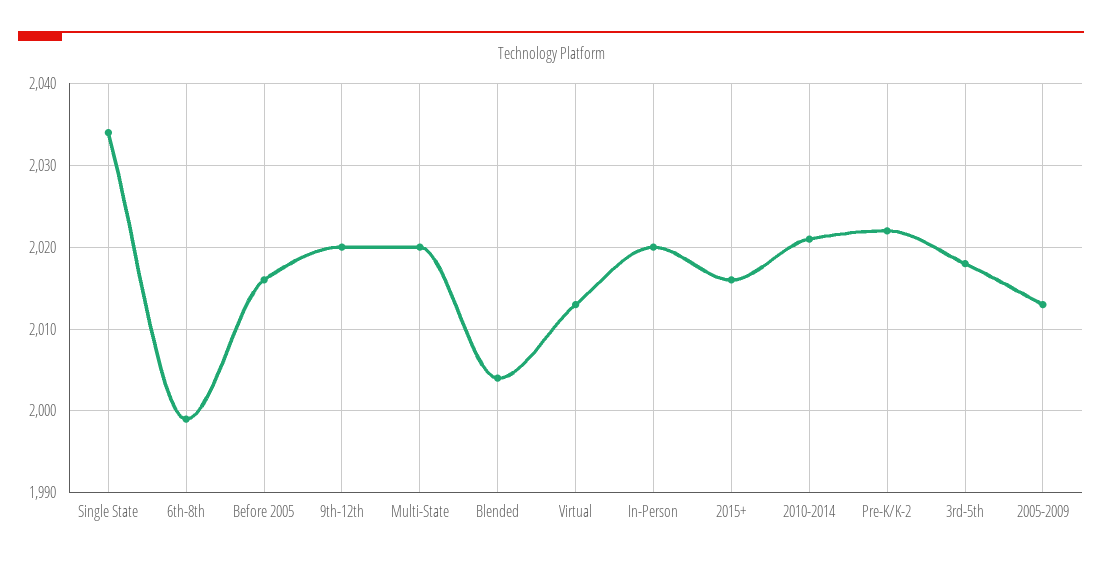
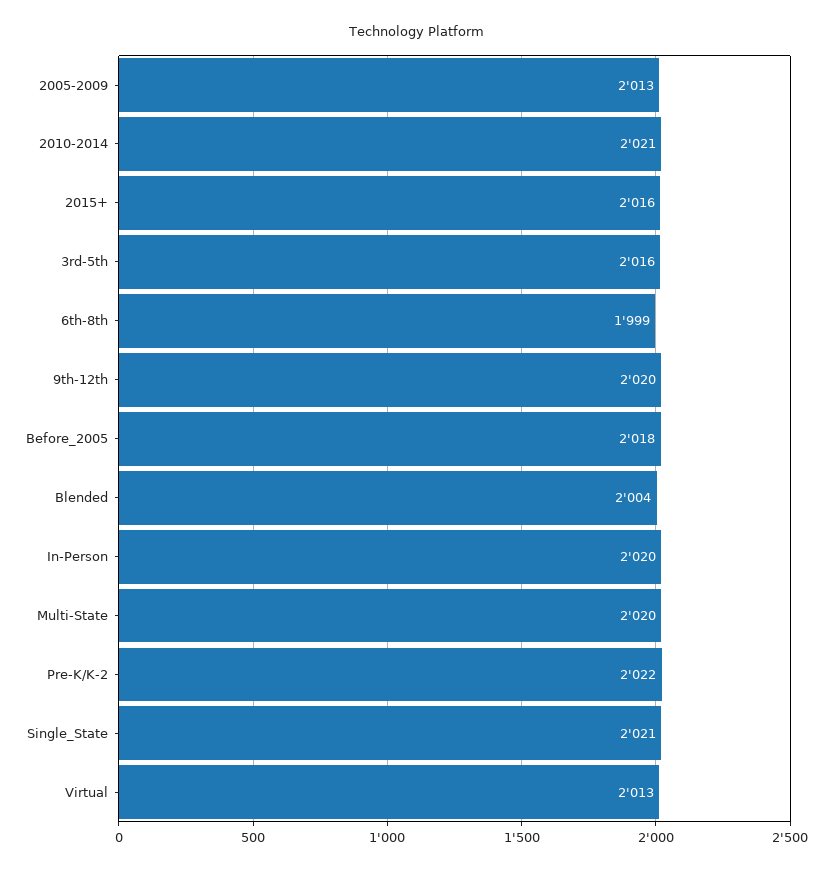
Single State: 2034 -> 2021
Before 2005: 2016 -> 2018
3rd-5th: 2018 -> 2016

